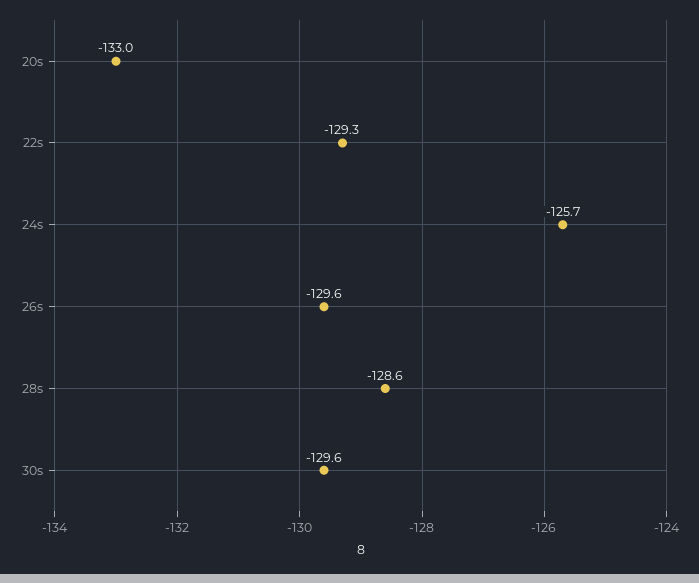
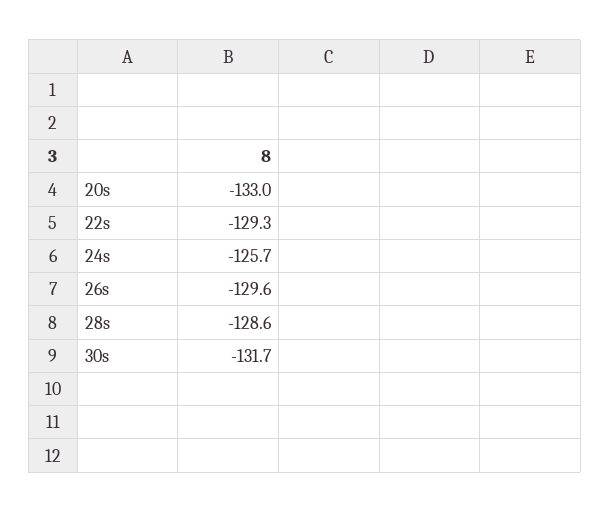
30s: -129.6 -> -131.7

